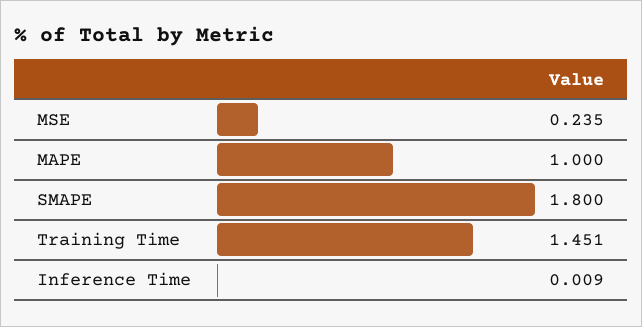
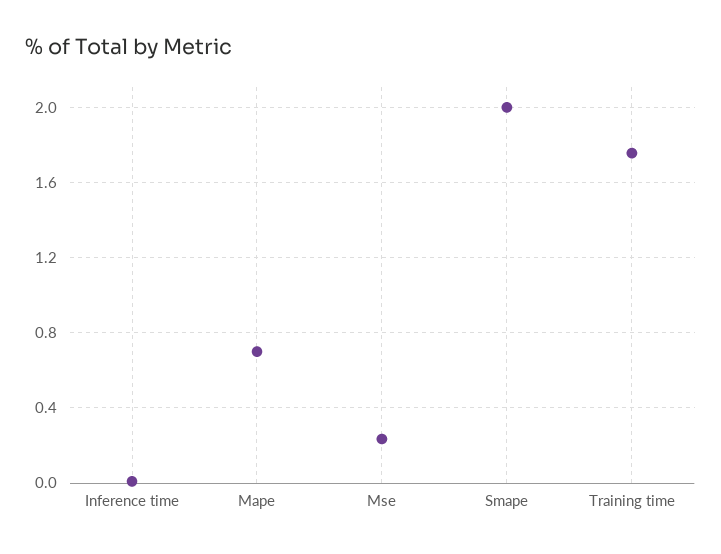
MAPE: 1 -> 0.7
SMAPE: 1.8 -> 2
Training Time: 1.451 -> 1.75

